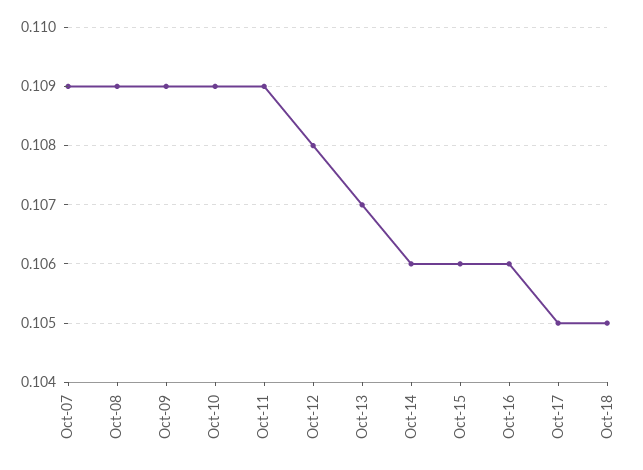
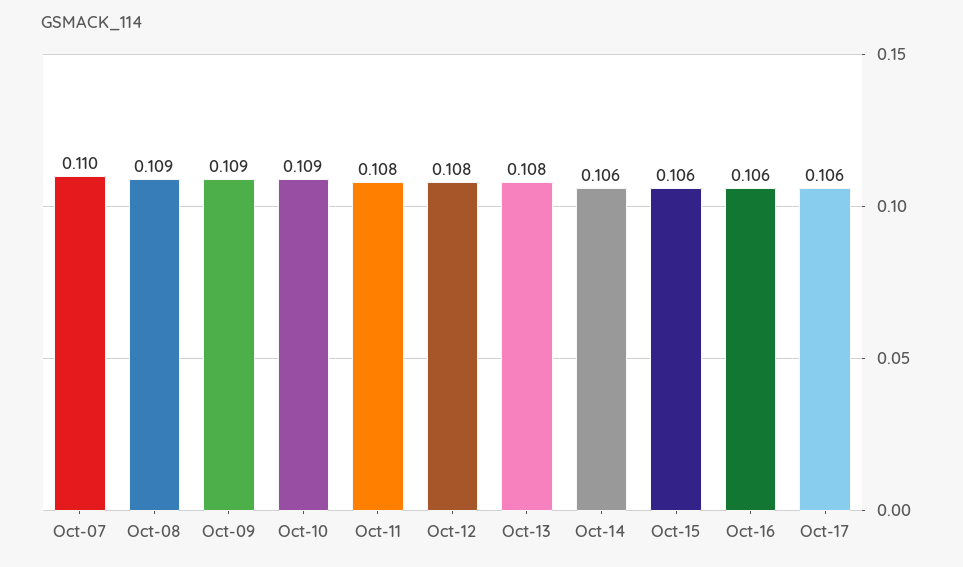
Oct-07: 0.109 -> 0.11
Oct-11: 0.109 -> 0.108
Oct-13: 0.107 -> 0.108
Oct-17: 0.105 -> 0.106
Oct-18: 0.105 -> none

